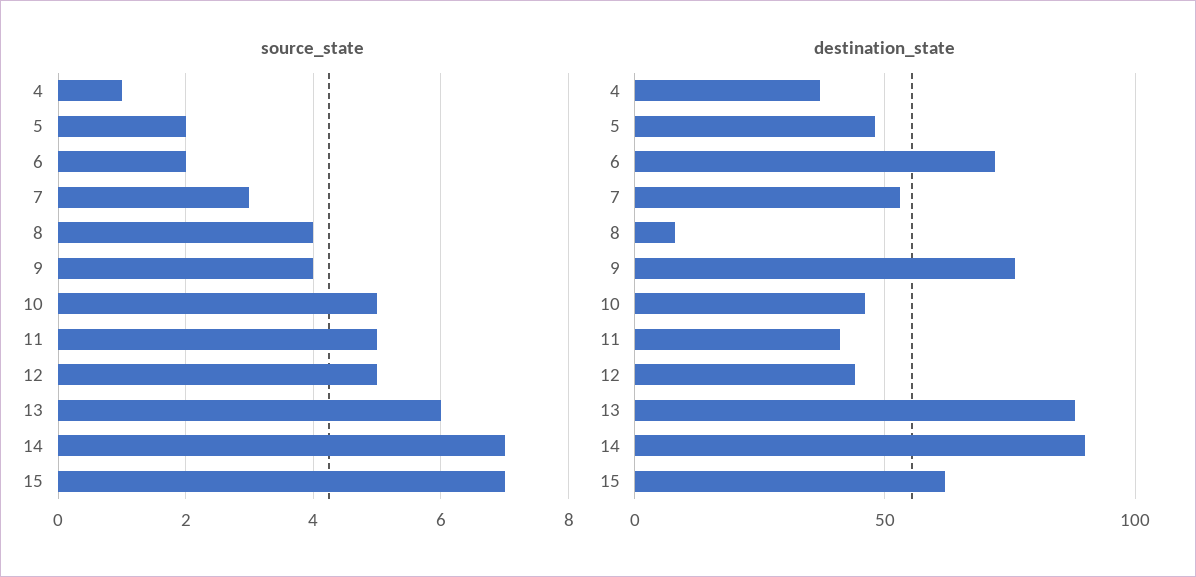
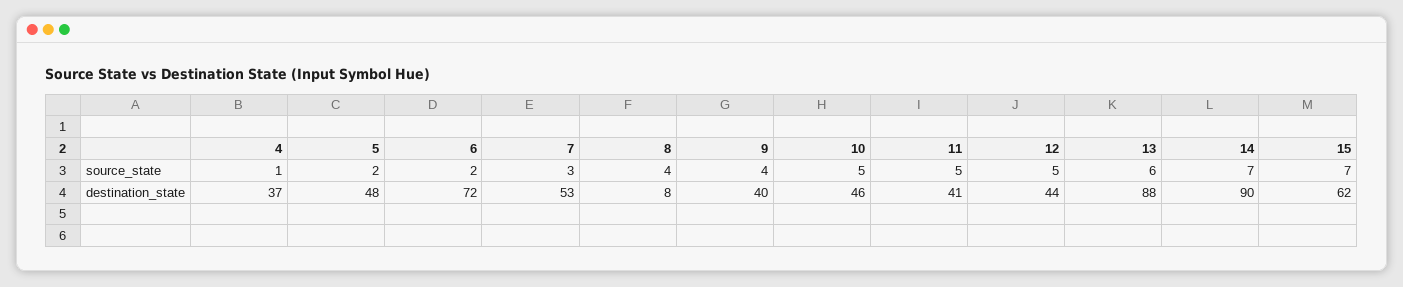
destination_state, 9: 75 -> 40

